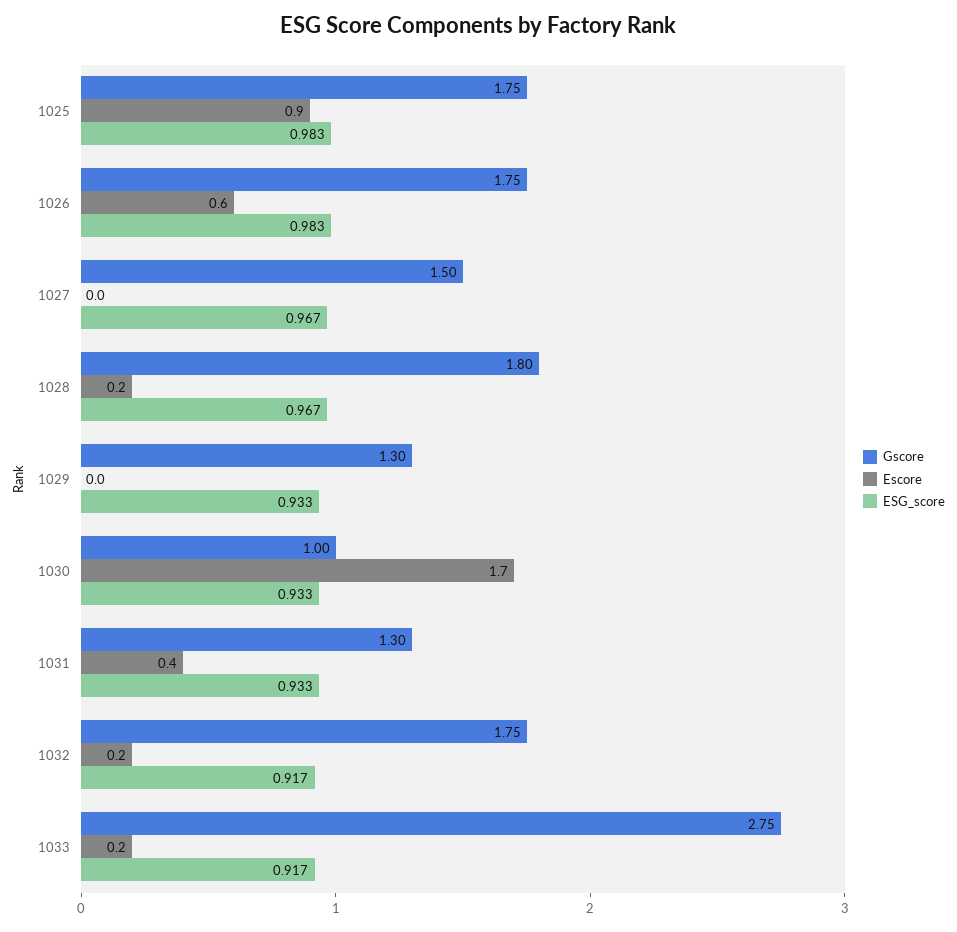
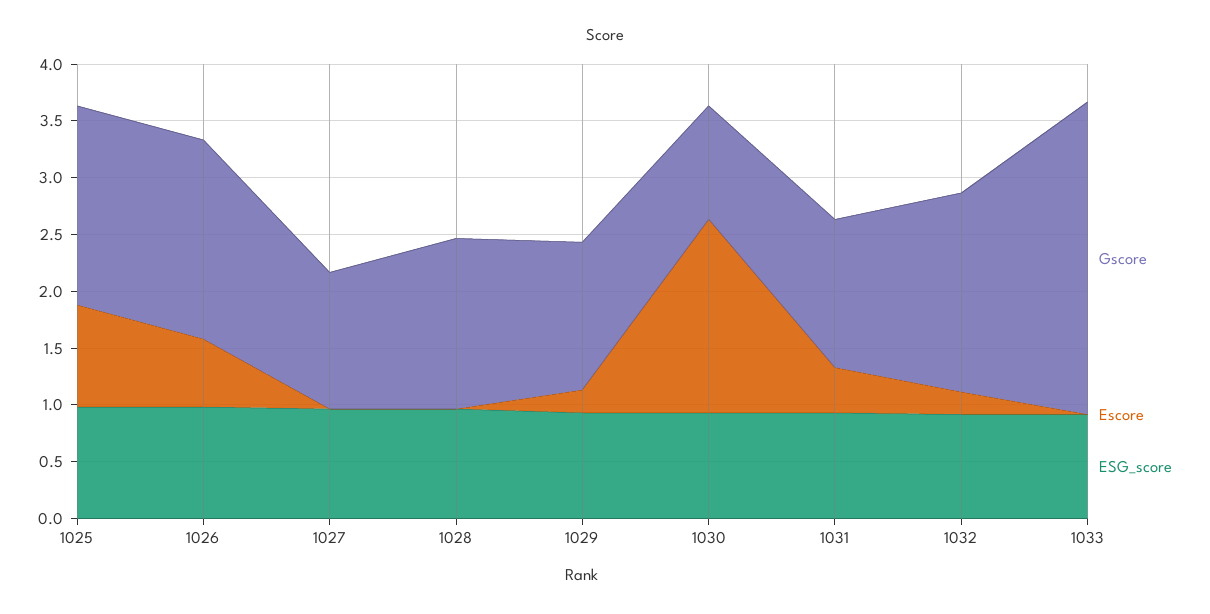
Gscore, 1027: 1.5 -> 1.2
Gscore, 1028: 1.8 -> 1.5
Escore, 1028: 0.2 -> 0
Escore, 1029: 0 -> 0.2
Escore, 1033: 0.2 -> 0

